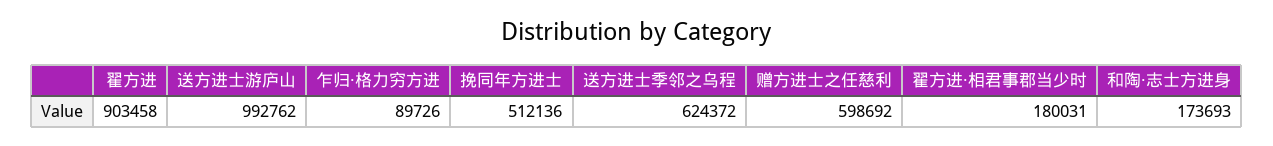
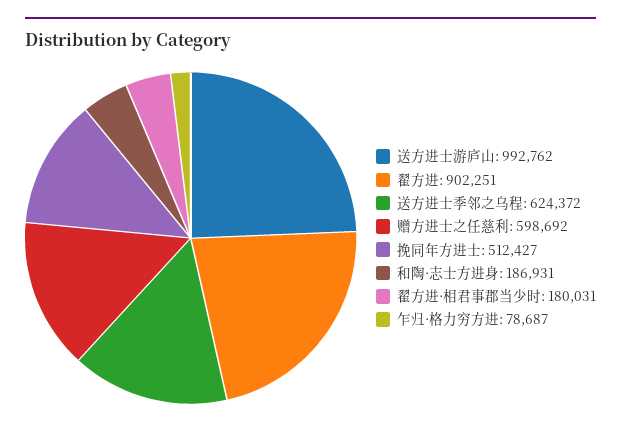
翟方进: 903458 -> 902251
乍归·格力穷方进: 89726 -> 78687
挽同年方进士: 512136 -> 512427
和陶·志士方进身: 173693 -> 186931

